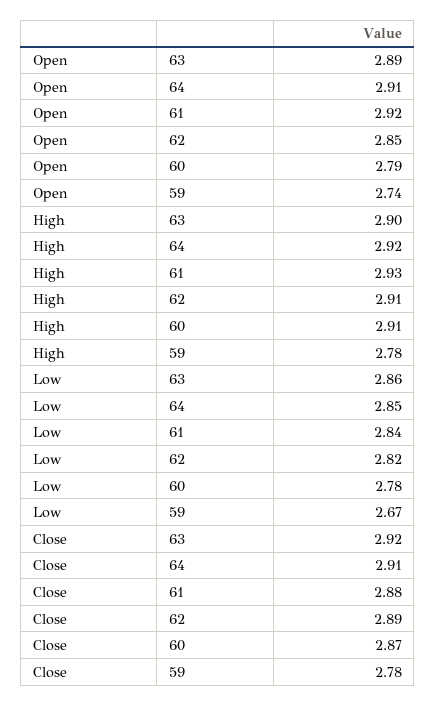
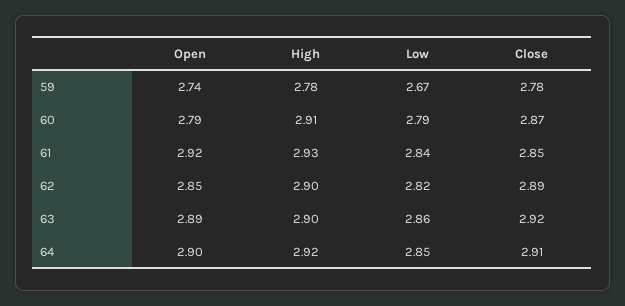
Open, 64: 2.91 -> 2.9
High, 62: 2.91 -> 2.9
Low, 60: 2.78 -> 2.79
Close, 61: 2.88 -> 2.85

